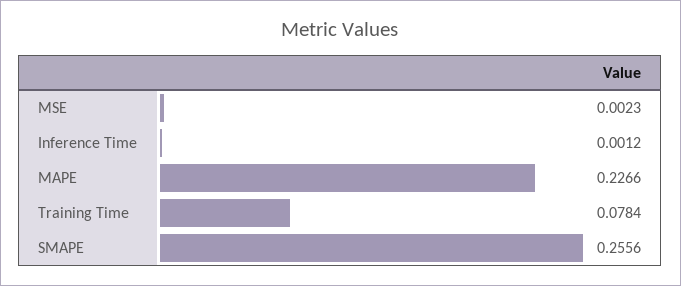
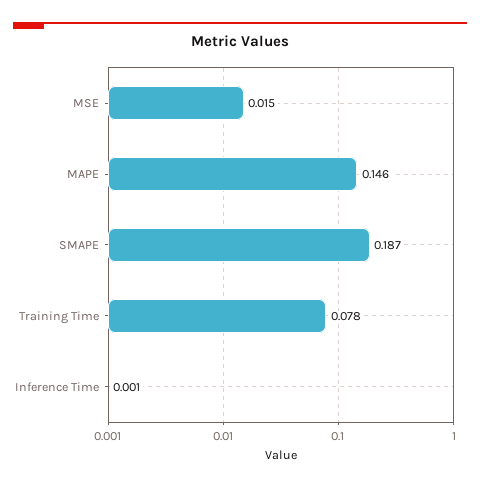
MSE: 0.0023 -> 0.015
MAPE: 0.2266 -> 0.146
SMAPE: 0.2556 -> 0.187

